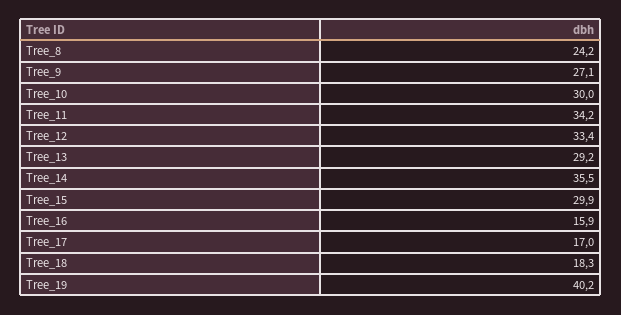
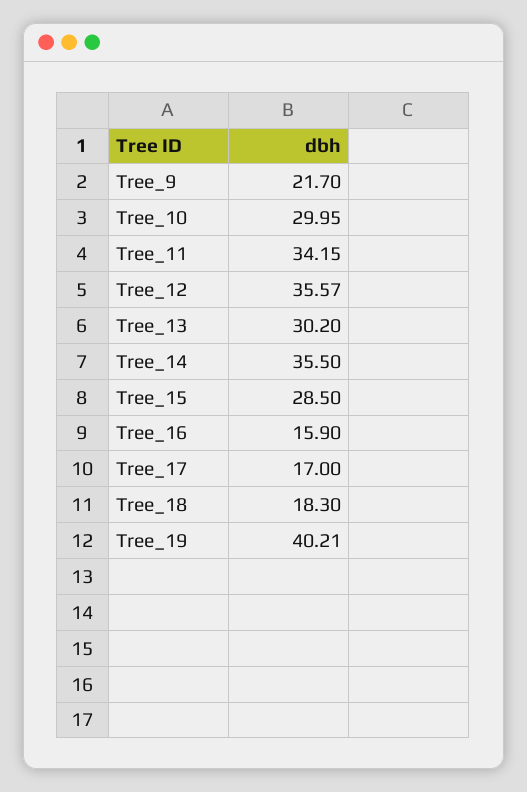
Tree_8: 24.2 -> none
Tree_9: 27.1 -> 21.7
Tree_12: 33.4 -> 35.57
Tree_13: 29.2 -> 30.2
Tree_15: 29.9 -> 28.5

